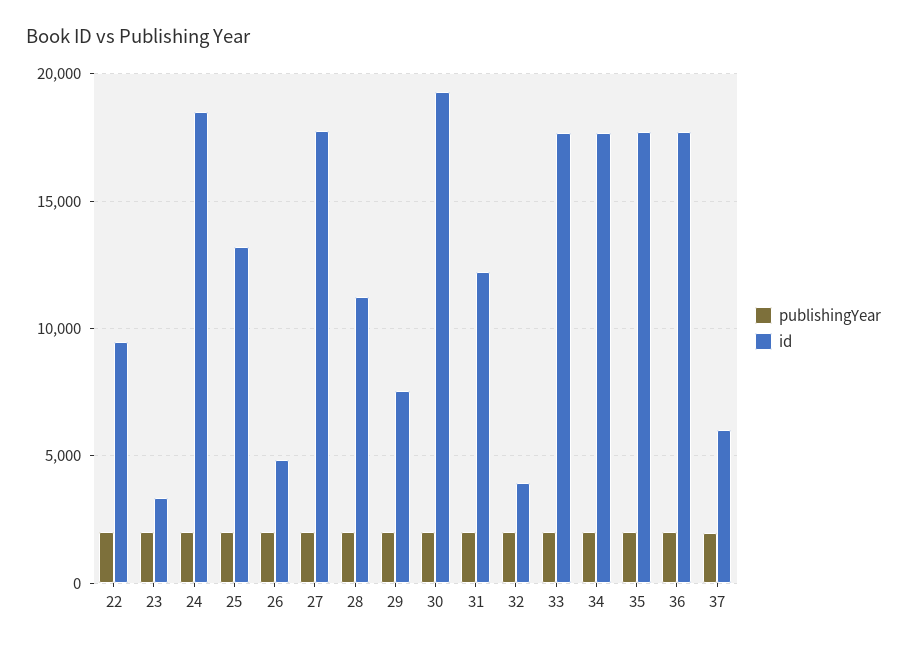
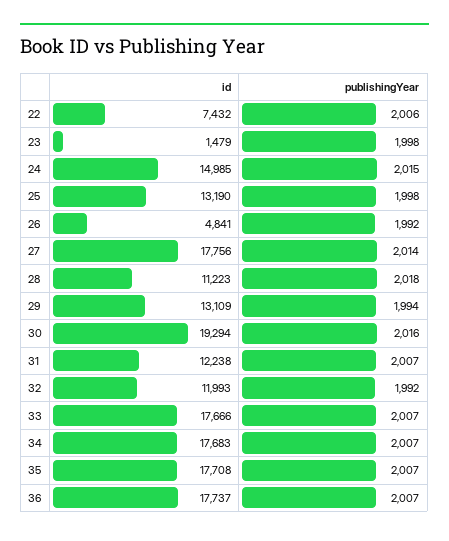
id, 22: 9500 -> 7432
id, 23: 3500 -> 1479
id, 24: 18500 -> 14985
id, 29: 7500 -> 13109
id, 32: 4000 -> 11993
publishingYear, 37: 2000 -> none
id, 37: 6000 -> none

